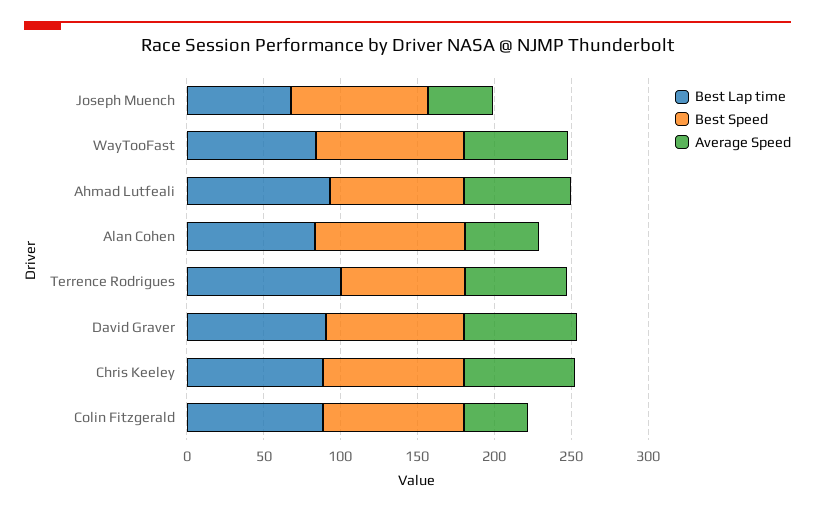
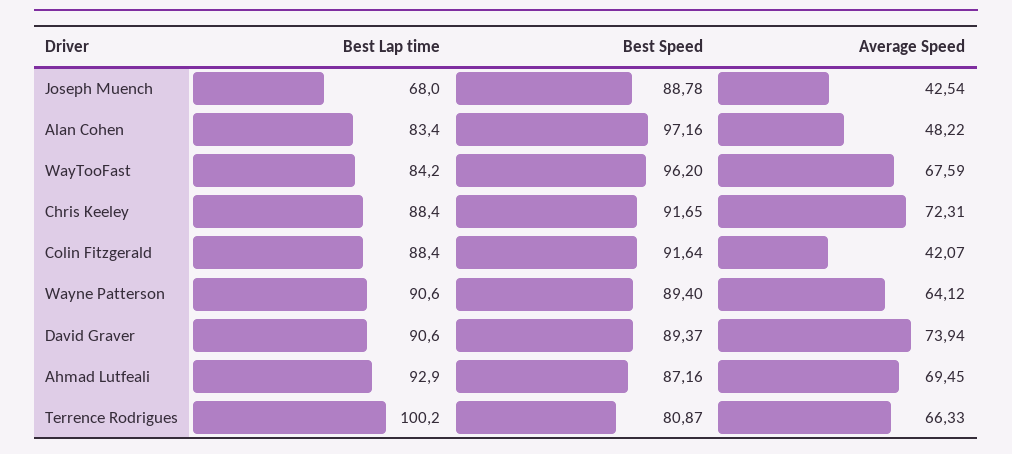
Best Lap time, Wayne Patterson: none -> 90.6
Best Speed, Wayne Patterson: none -> 89.4
Average Speed, Wayne Patterson: none -> 64.12

